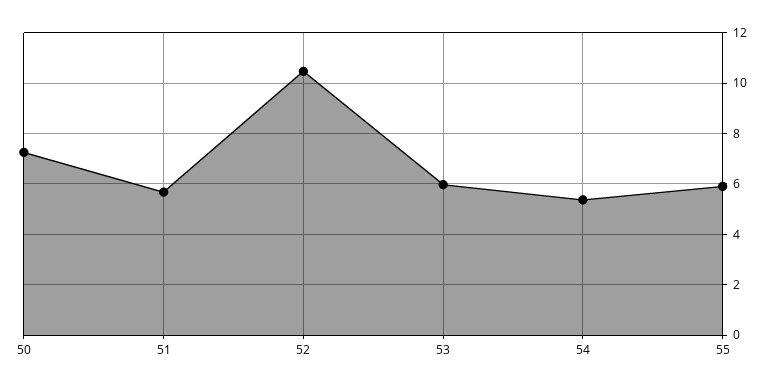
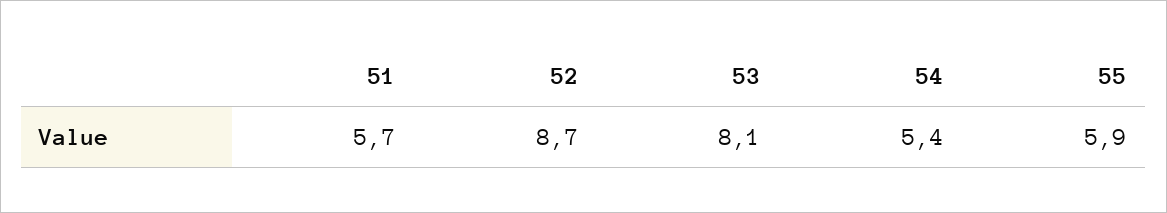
50: 7.25 -> none
52: 10.5 -> 8.7
53: 6 -> 8.1

